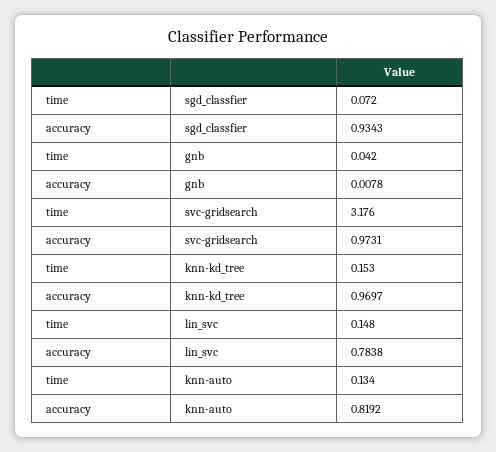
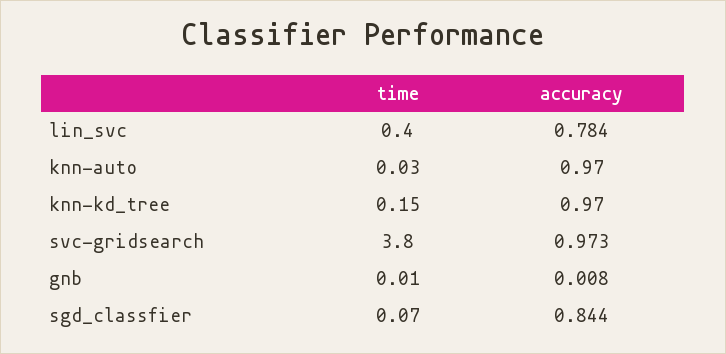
accuracy, sgd_classfier: 0.9343 -> 0.844
time, gnb: 0.042 -> 0.01
time, svc-gridsearch: 3.176 -> 3.8
time, lin_svc: 0.148 -> 0.4
time, knn-auto: 0.134 -> 0.03
accuracy, knn-auto: 0.8192 -> 0.97

